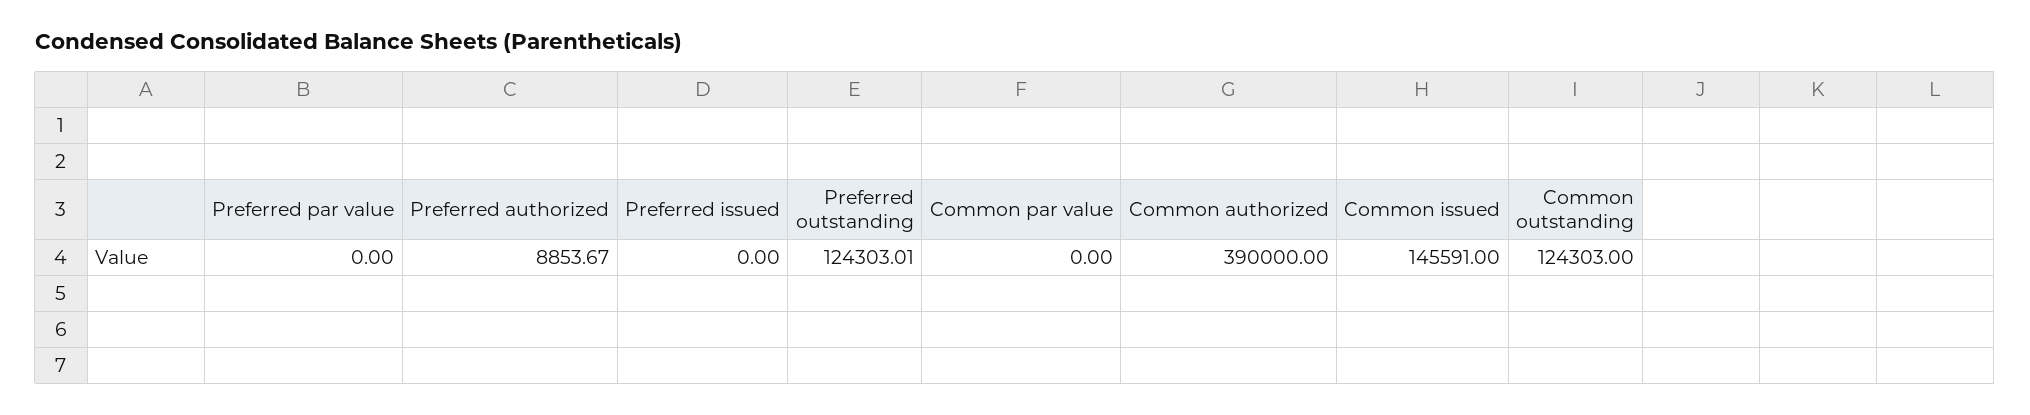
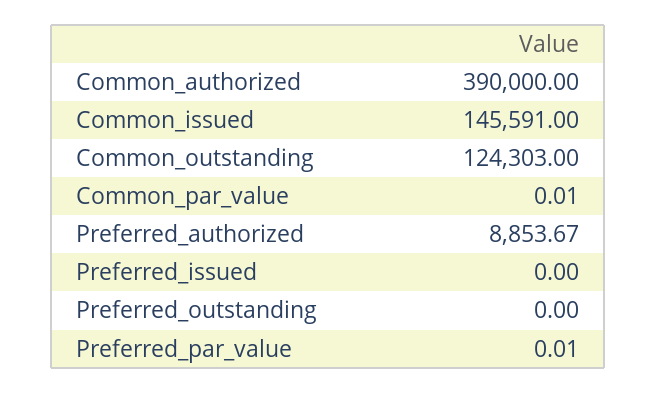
Preferred par value: 0 -> 0.01
Preferred outstanding: 124303.01 -> 0
Common par value: 0 -> 0.01

